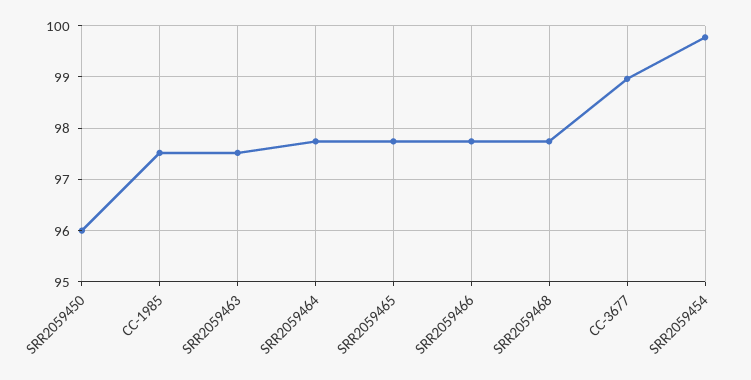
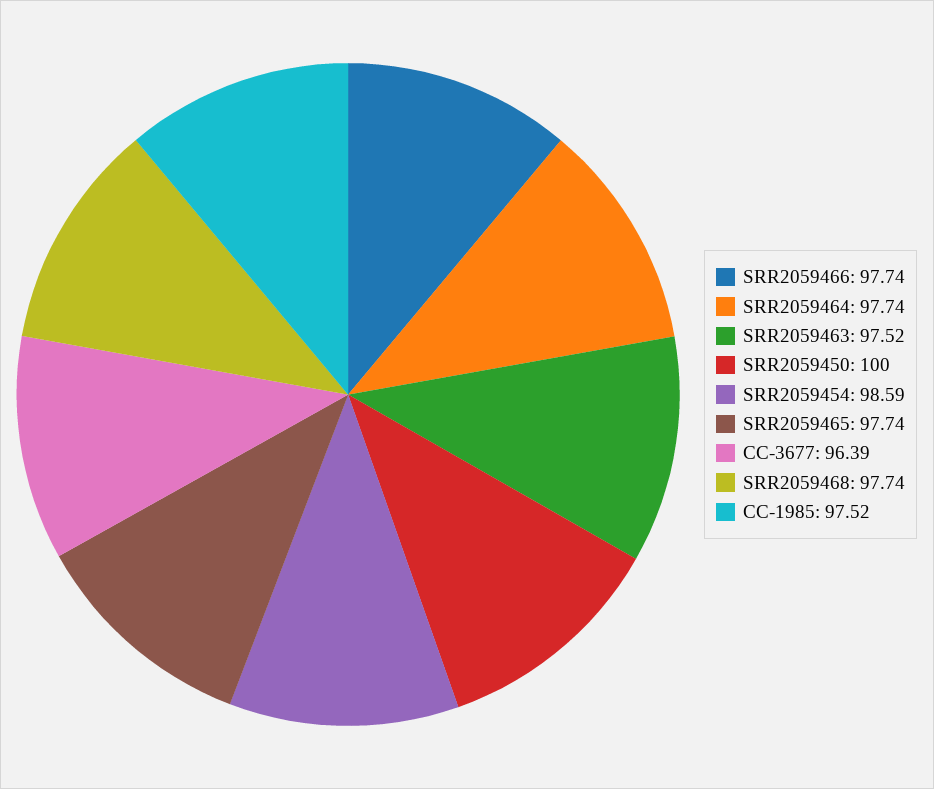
SRR2059450: 96 -> 100
CC-3677: 99 -> 96.39
SRR2059454: 99.8 -> 98.59

